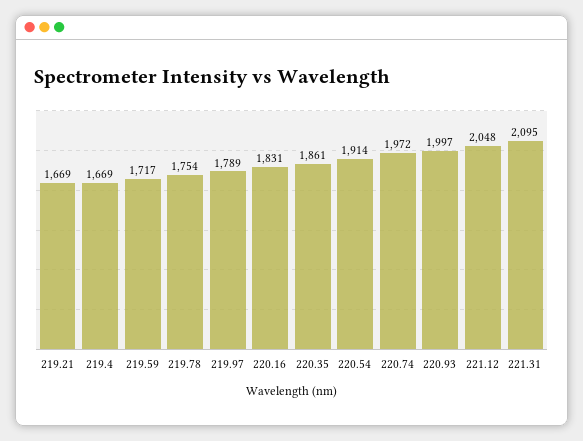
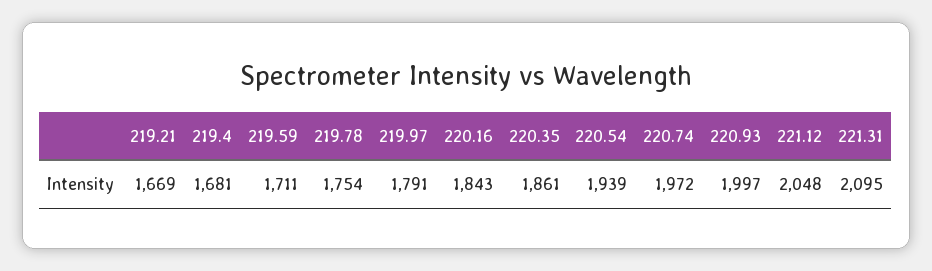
219.4: 1669 -> 1681
219.59: 1717 -> 1711
219.97: 1789 -> 1791
220.16: 1831 -> 1843
220.54: 1914 -> 1939

